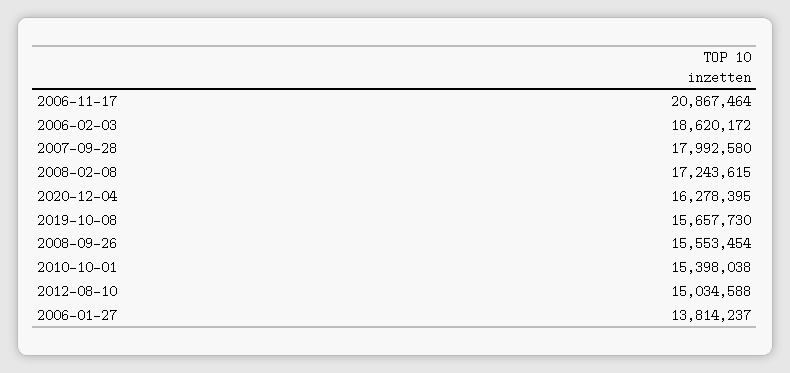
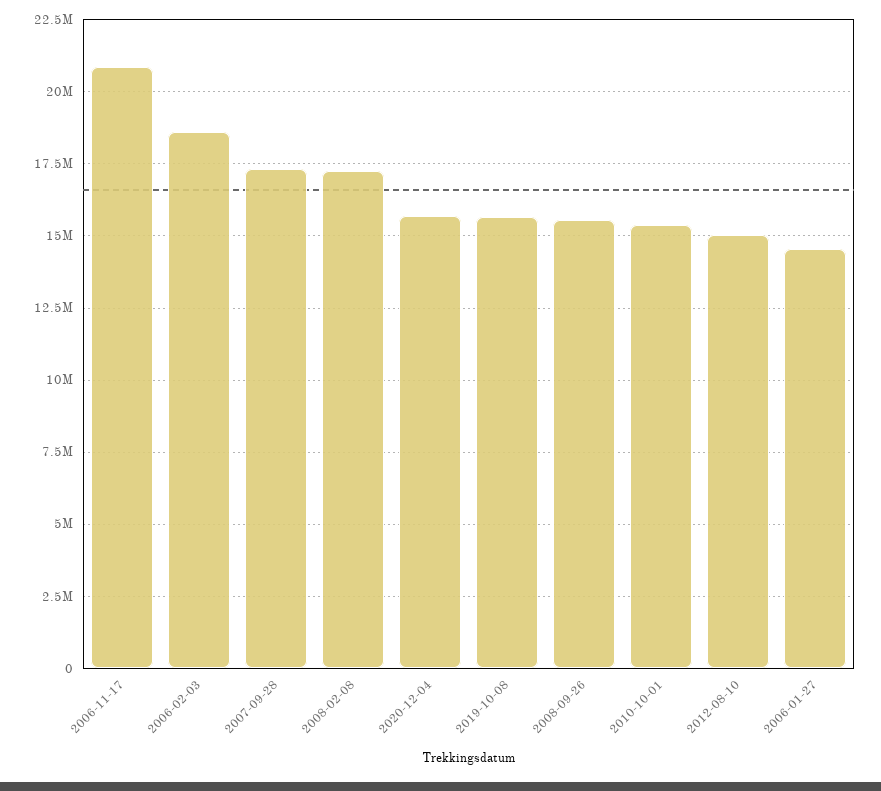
2007-09-28: 17992580 -> 17250000
2020-12-04: 16278395 -> 15750000
2006-01-27: 13814237 -> 14500000

